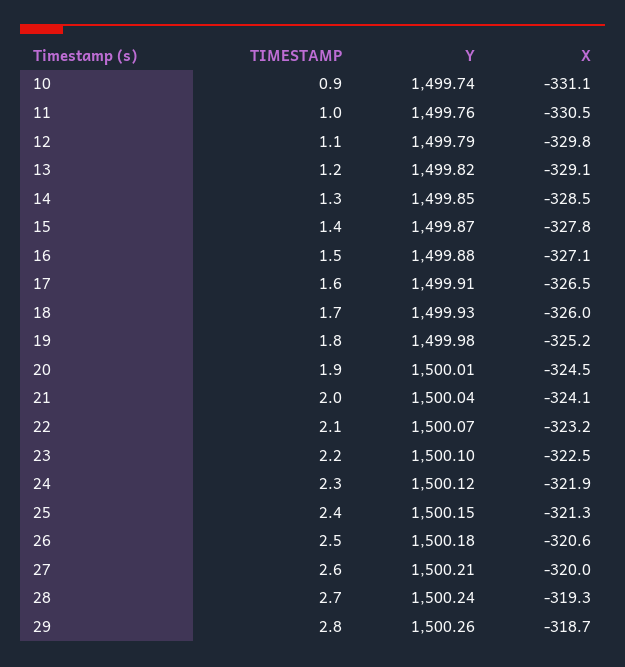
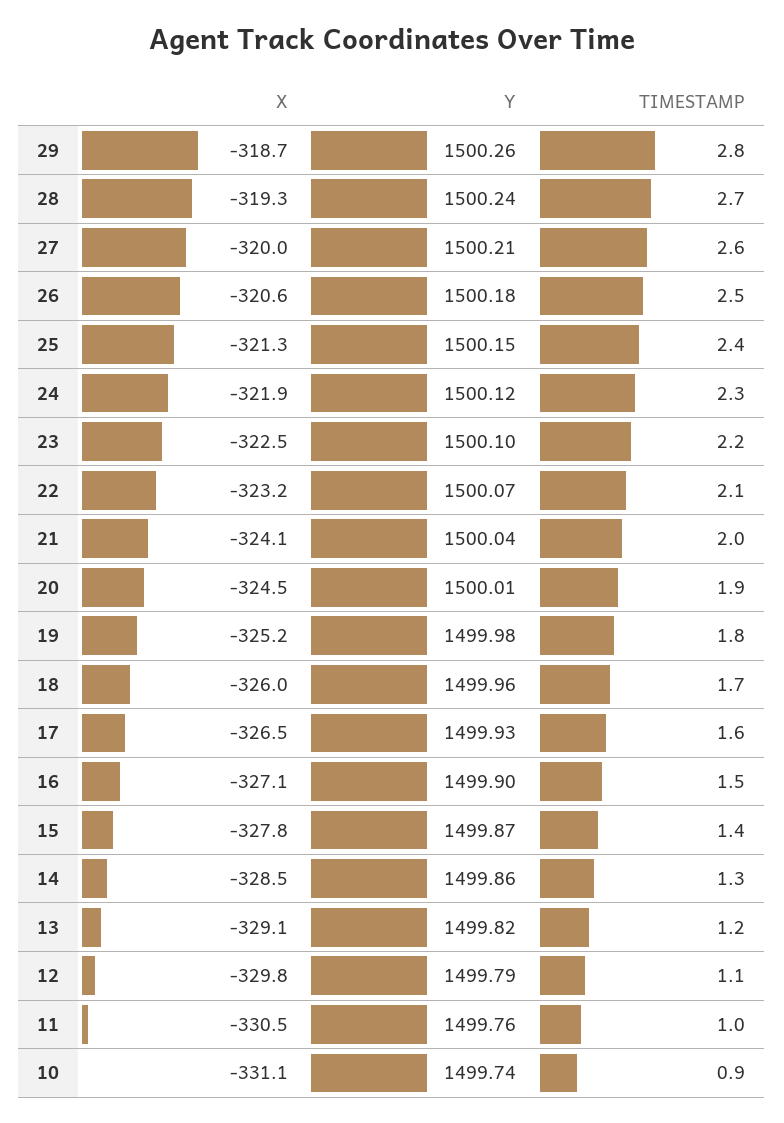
Y, 14: 1499.85 -> 1499.86
Y, 16: 1499.88 -> 1499.9
Y, 17: 1499.91 -> 1499.93
Y, 18: 1499.93 -> 1499.96

